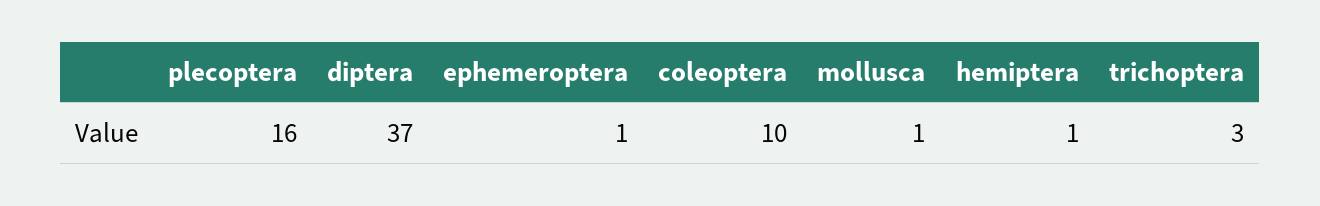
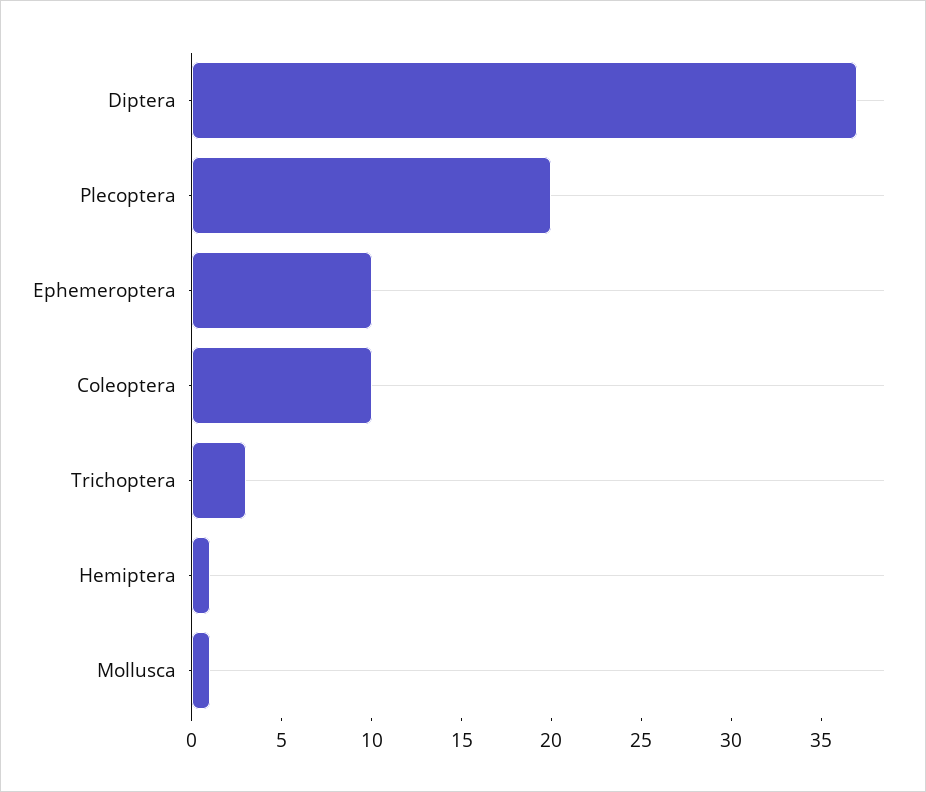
plecoptera: 16 -> 20
ephemeroptera: 1 -> 10

